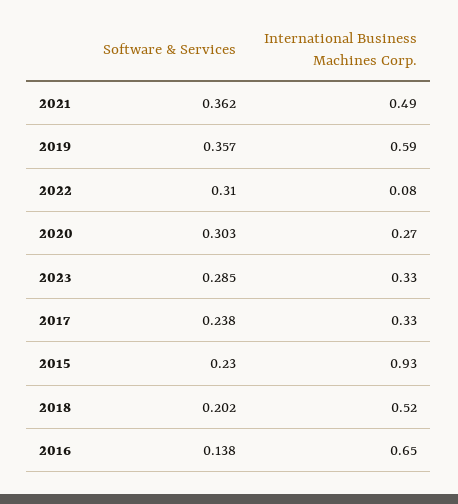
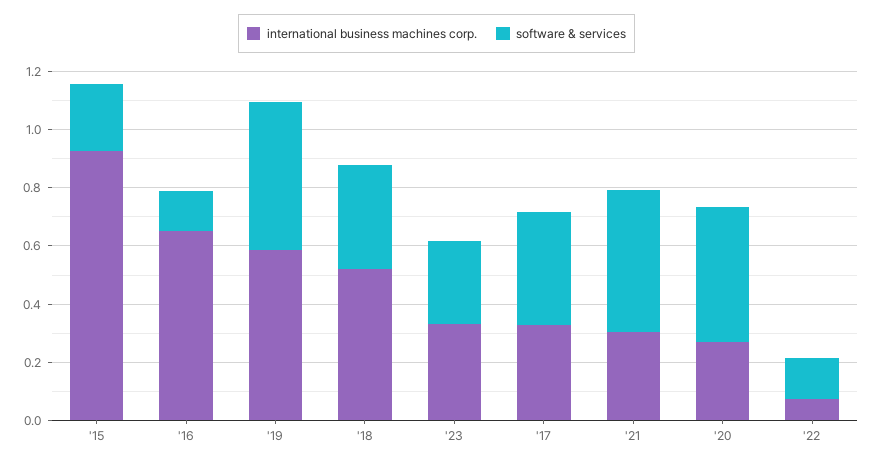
Software & Services, 2021: 0.362 -> 0.5
International Business Machines Corp., 2021: 0.49 -> 0.3
Software & Services, 2019: 0.357 -> 0.5
Software & Services, 2022: 0.31 -> 0.15
Software & Services, 2020: 0.303 -> 0.45
Software & Services, 2017: 0.238 -> 0.4
Software & Services, 2018: 0.202 -> 0.35

